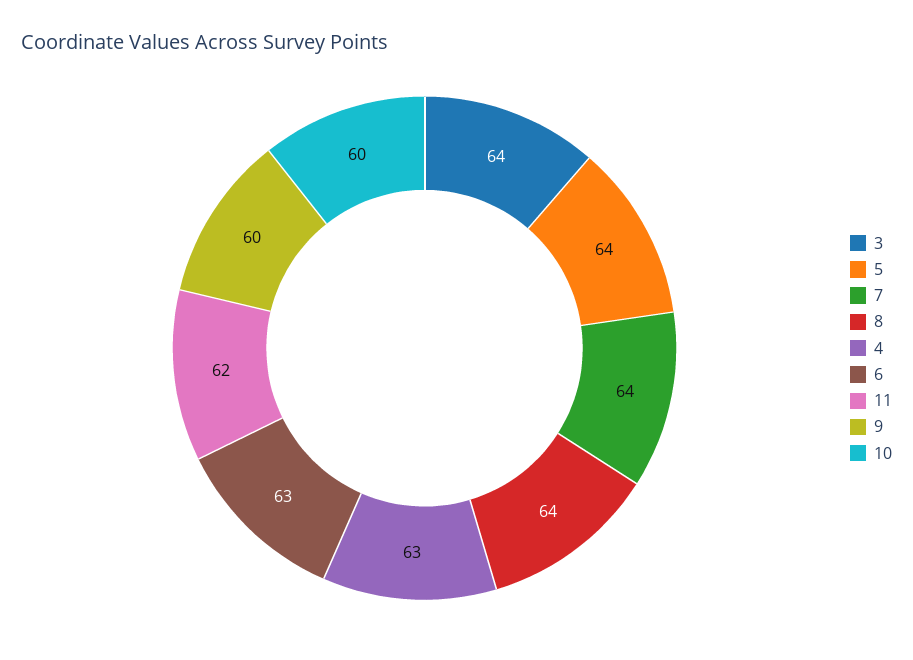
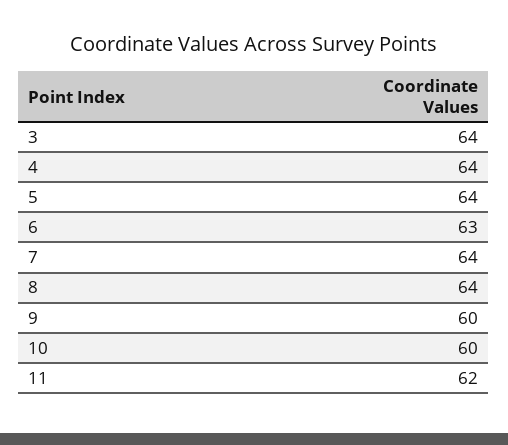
4: 63 -> 64

